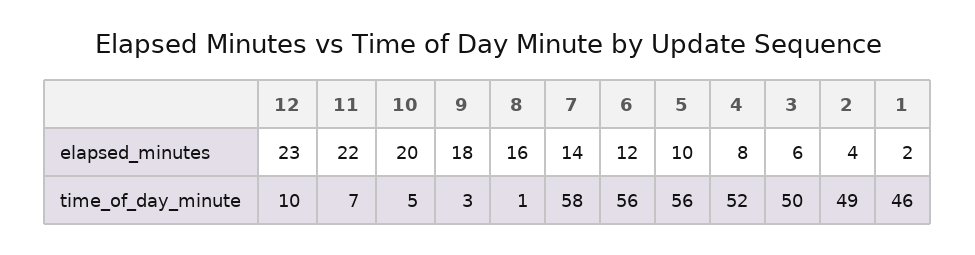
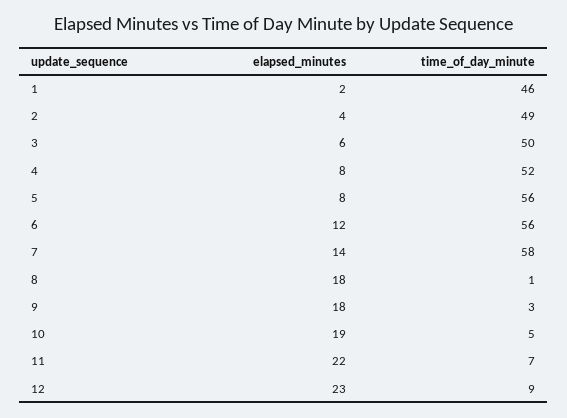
10, elapsed_minutes: 20 -> 19
8, elapsed_minutes: 16 -> 18
5, elapsed_minutes: 10 -> 8
12, time_of_day_minute: 10 -> 9

